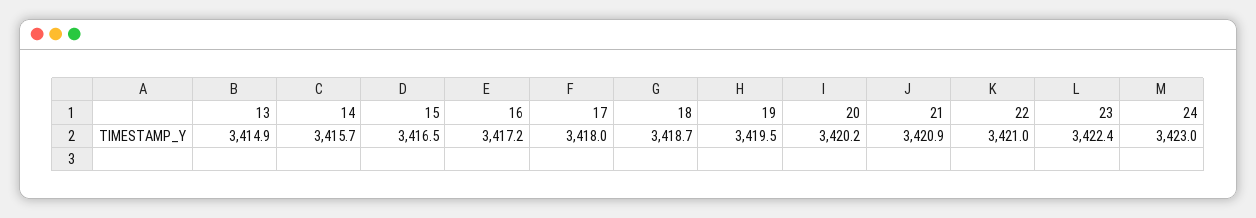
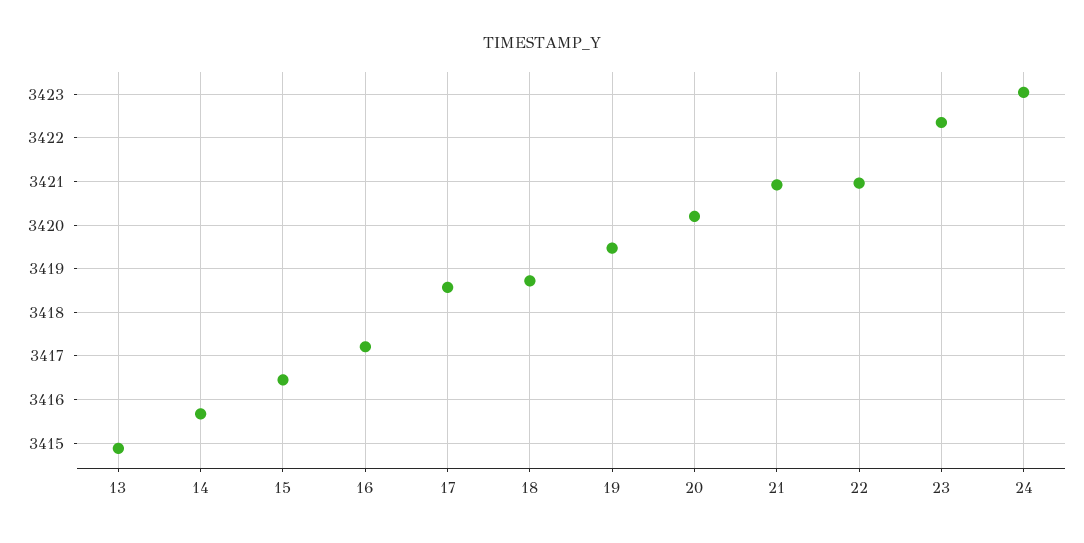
17: 3418 -> 3418.6

